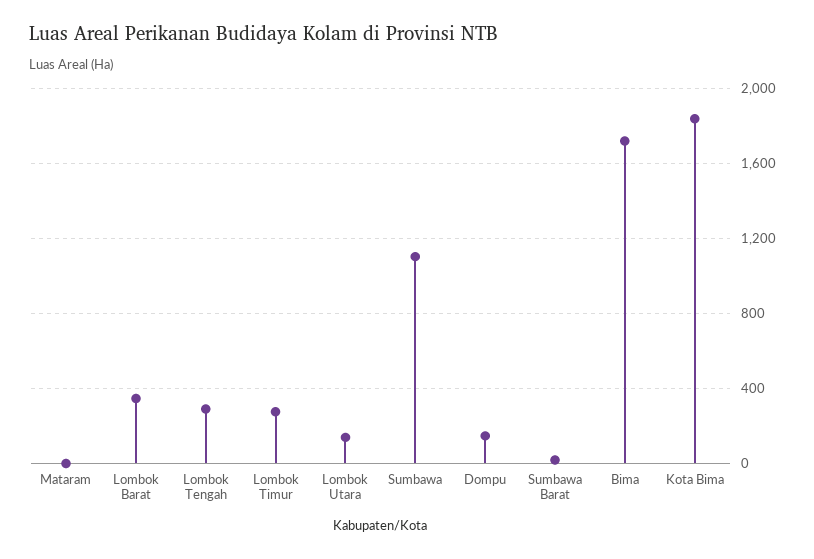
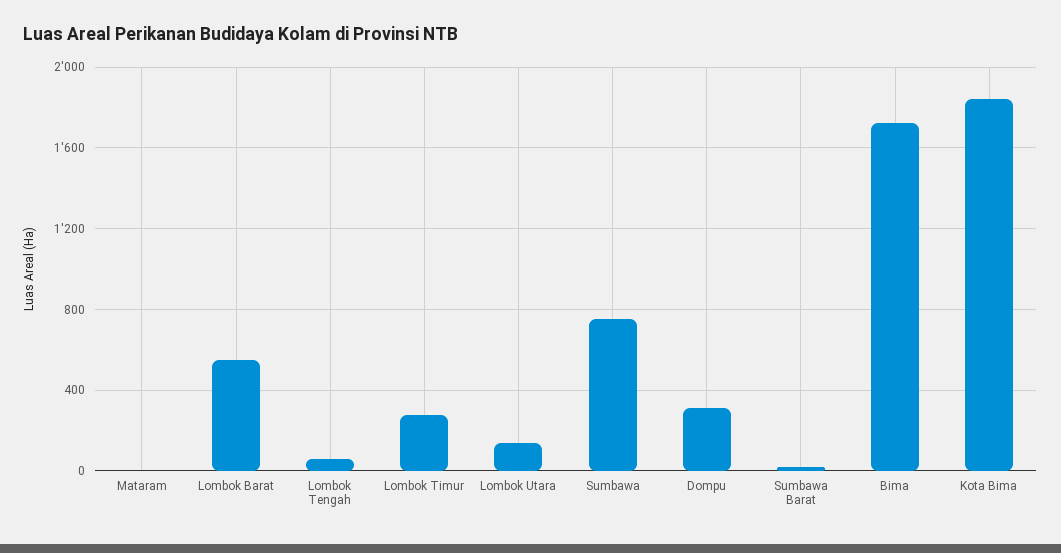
Lombok Barat: 350 -> 550
Lombok Tengah: 300 -> 50
Sumbawa: 1100 -> 750
Dompu: 150 -> 300

